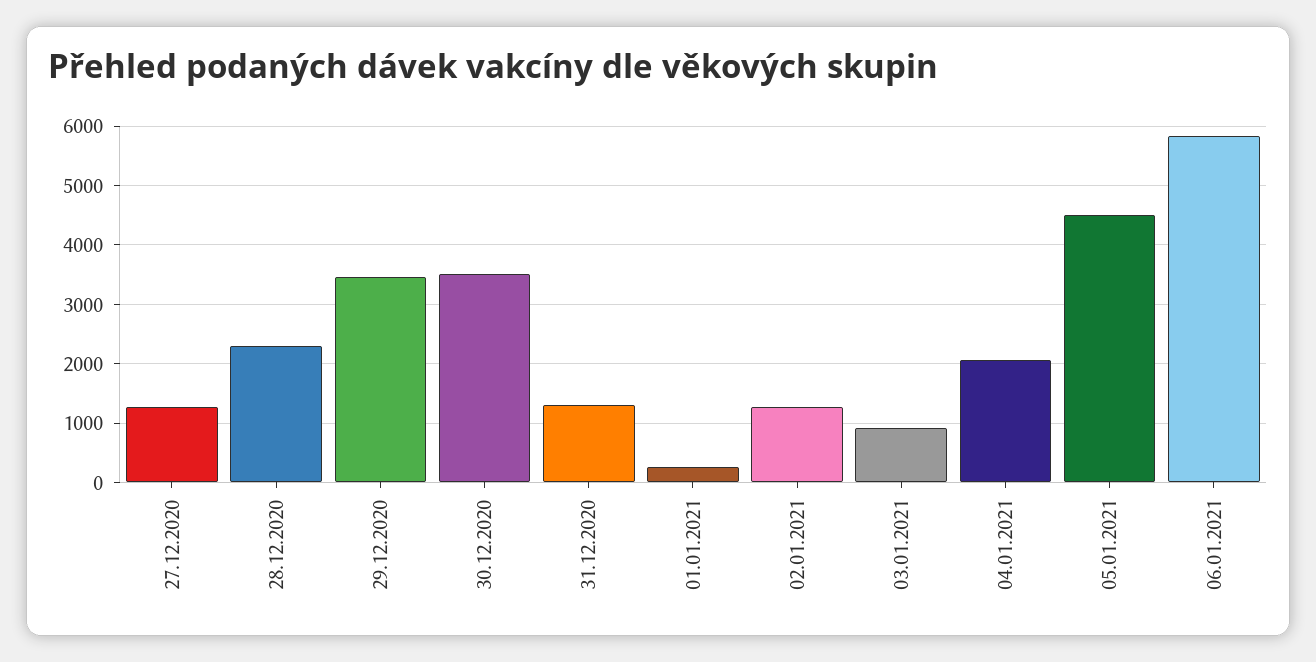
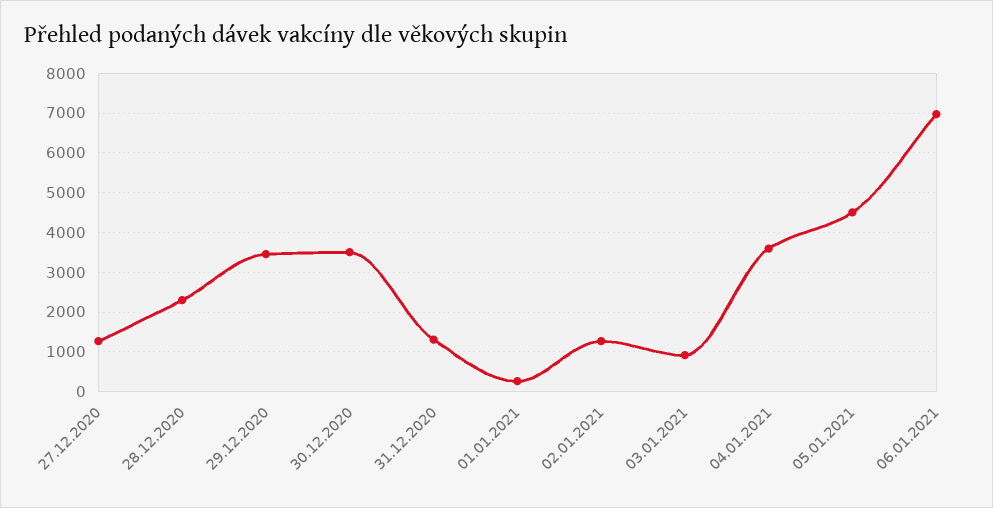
04.01.2021: 2000 -> 3600
06.01.2021: 5800 -> 7000

